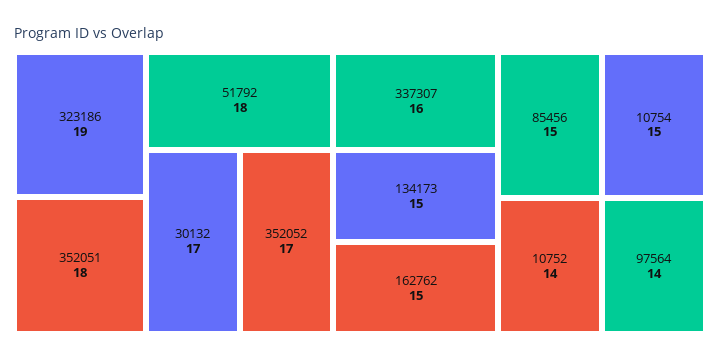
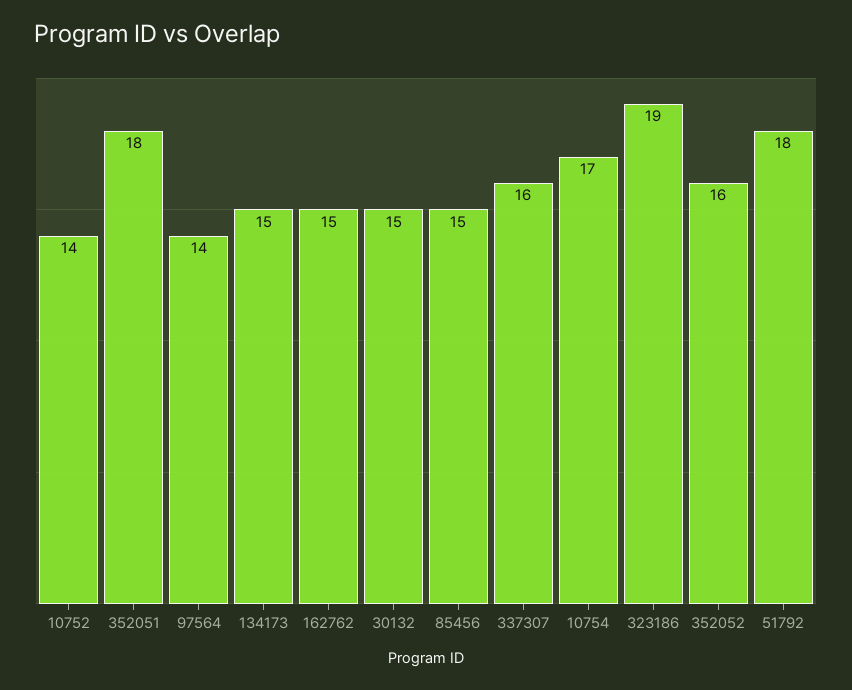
30132: 17 -> 15
352052: 17 -> 16
10754: 15 -> 17

